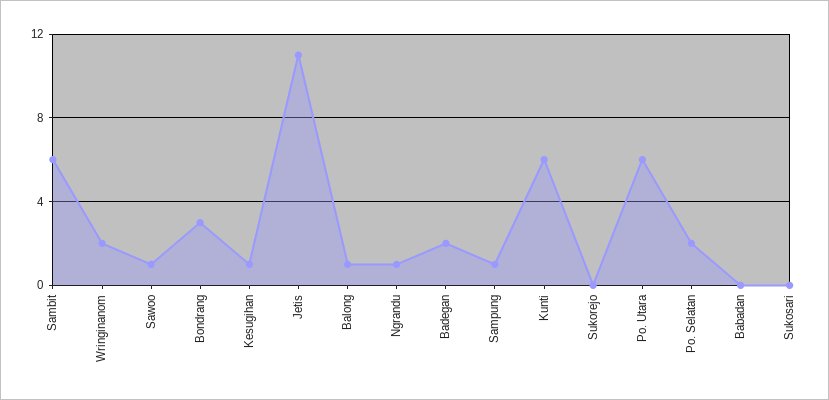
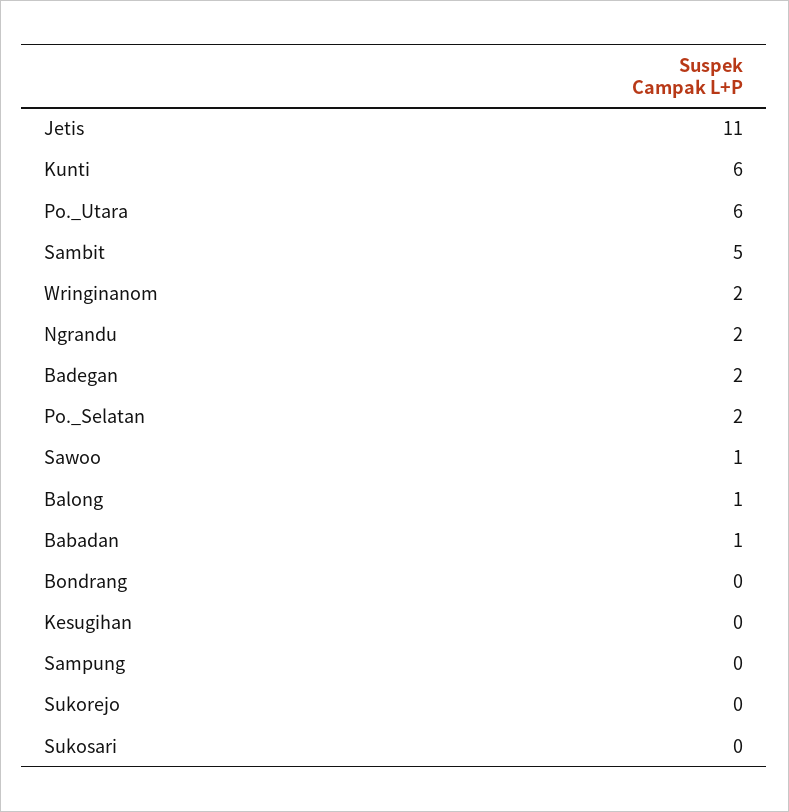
Sambit: 6 -> 5
Bondrang: 3 -> 0
Kesugihan: 1 -> 0
Ngrandu: 1 -> 2
Sampung: 1 -> 0
Babadan: 0 -> 1

